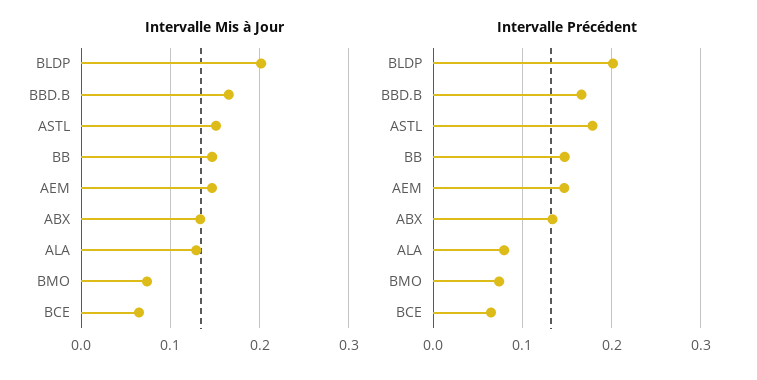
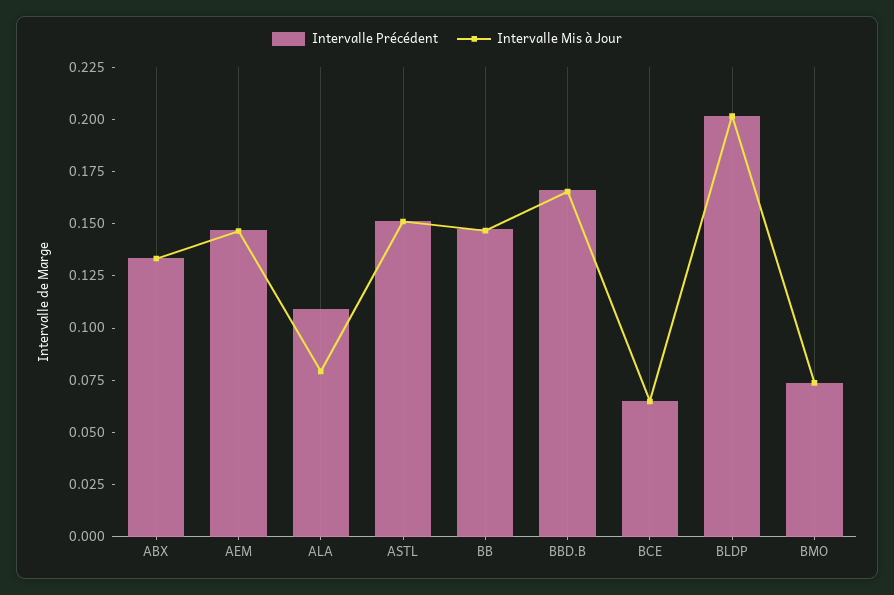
Intervalle Mis à Jour, ALA: 0.13 -> 0.08
Intervalle Précédent, ASTL: 0.18 -> 0.15
Intervalle Précédent, ALA: 0.08 -> 0.11

